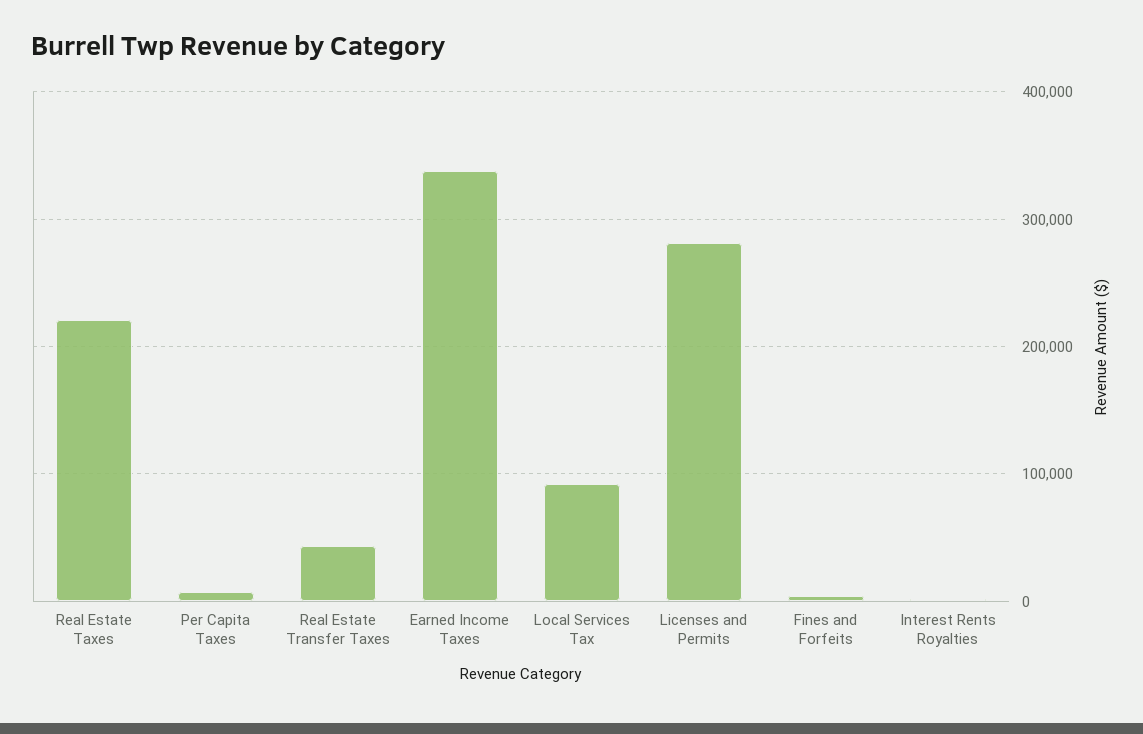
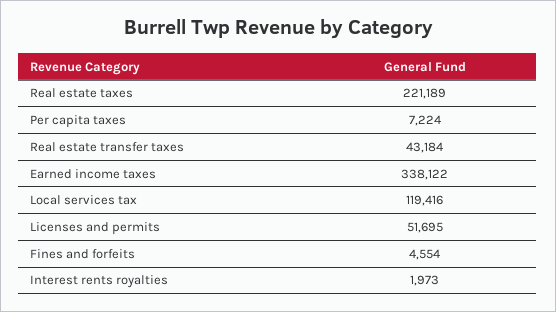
Local Services Tax: 90000 -> 119416
Licenses and Permits: 280000 -> 51695

